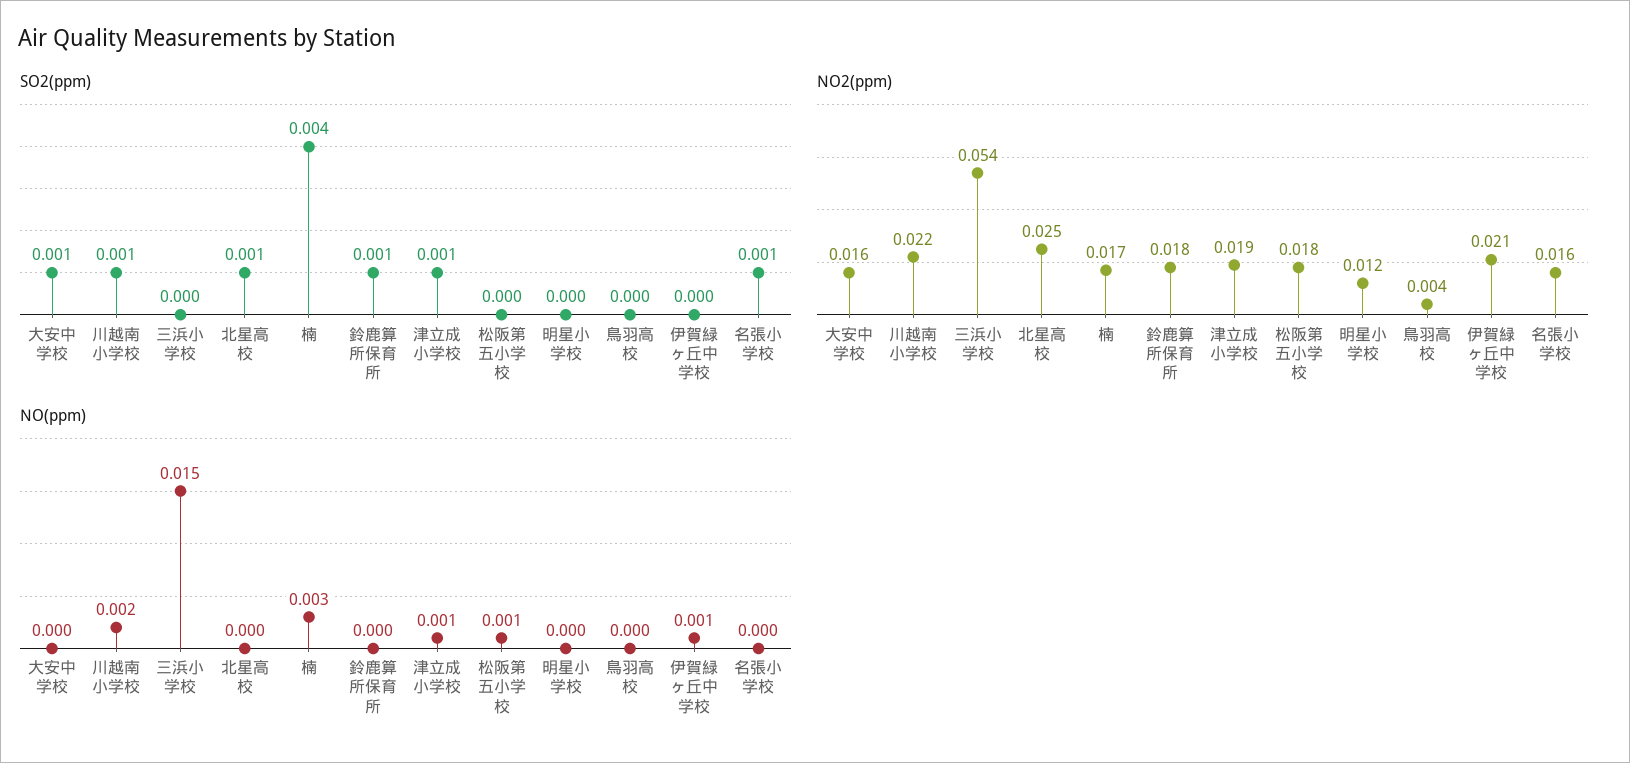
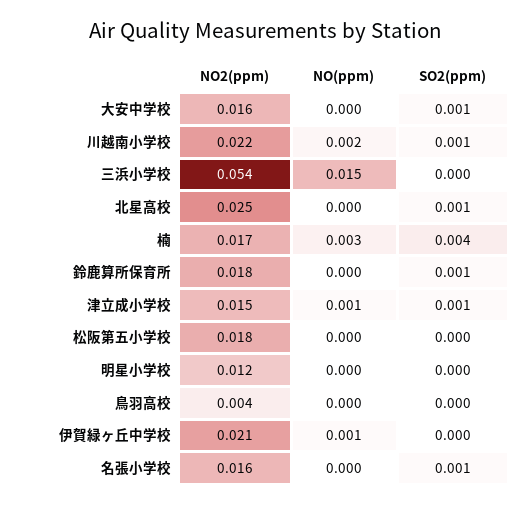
NO2(ppm), 津立成小学校: 0.019 -> 0.015
NO(ppm), 松阪第五小学校: 0.001 -> 0

